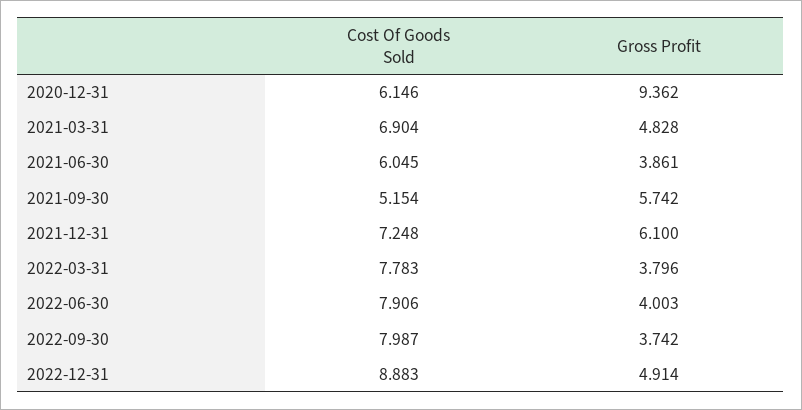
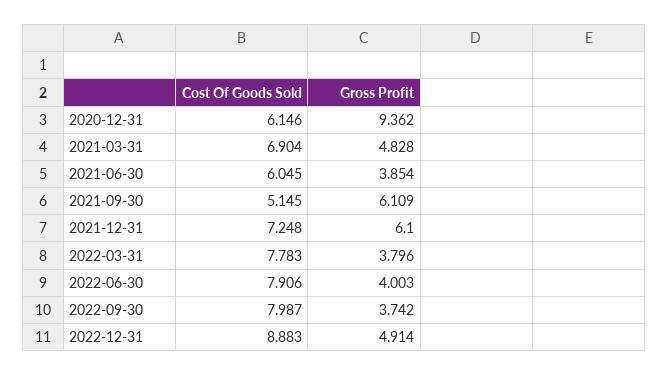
Gross Profit, 2021-06-30: 3.861 -> 3.854
Cost Of Goods Sold, 2021-09-30: 5.154 -> 5.145
Gross Profit, 2021-09-30: 5.742 -> 6.109

